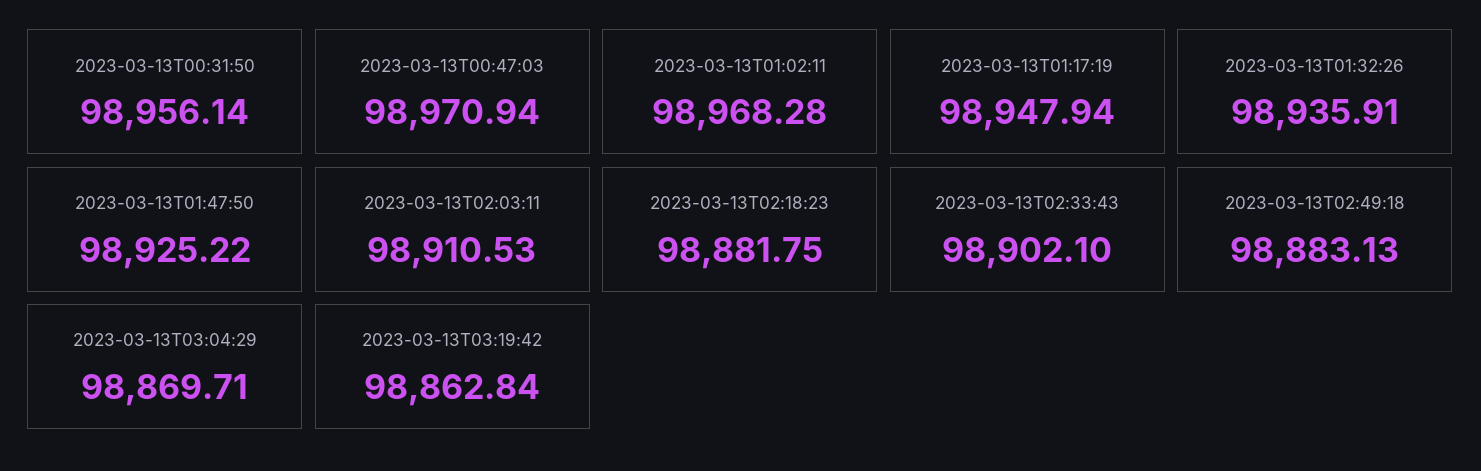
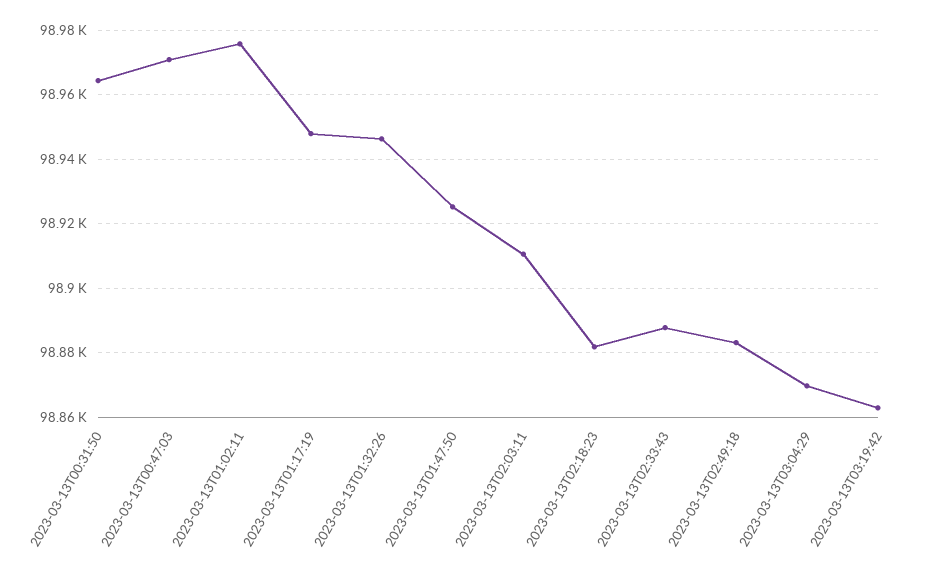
2023-03-13T00:31:50: 98956.14 -> 98964
2023-03-13T01:02:11: 98968.28 -> 98976
2023-03-13T01:32:26: 98935.91 -> 98946
2023-03-13T02:33:43: 98902.1 -> 98888

